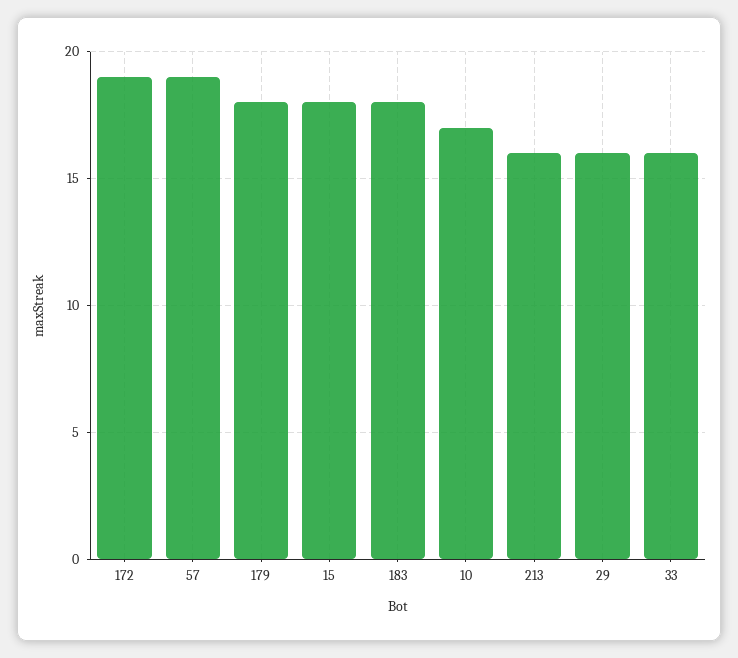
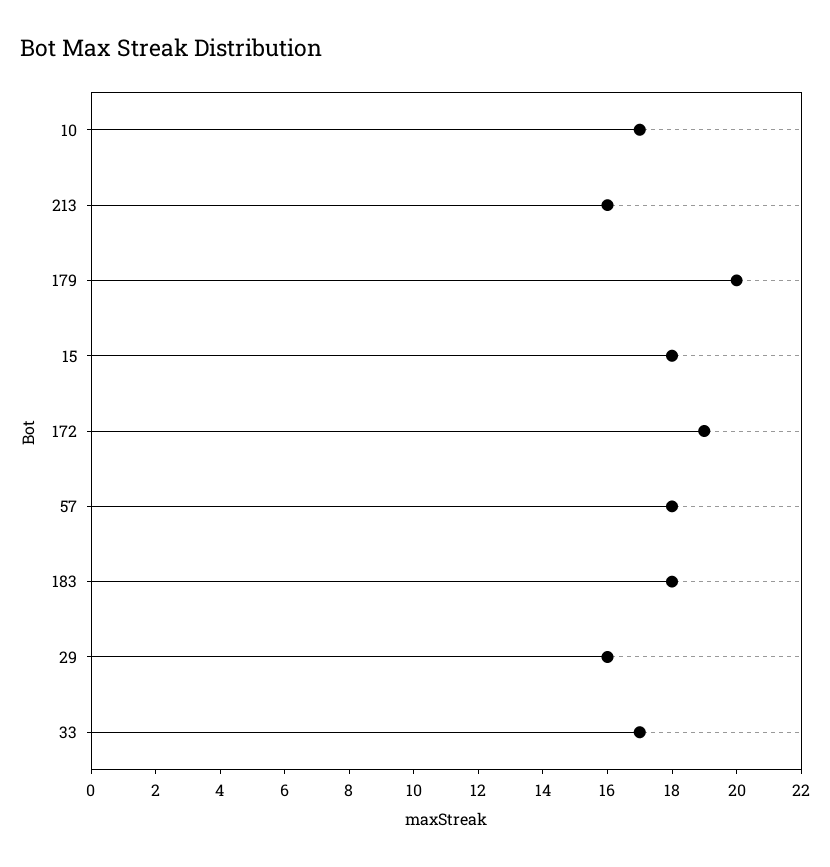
57: 19 -> 18
179: 18 -> 20
33: 16 -> 17

